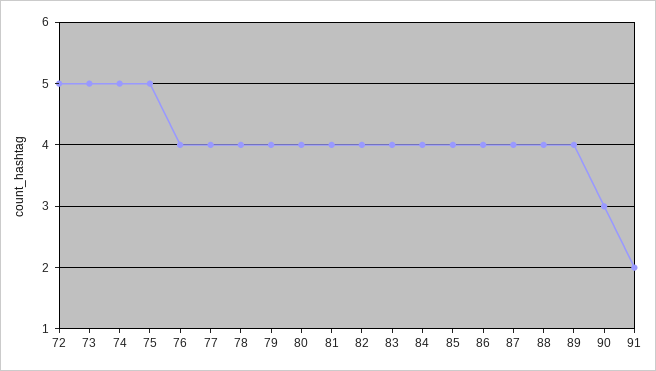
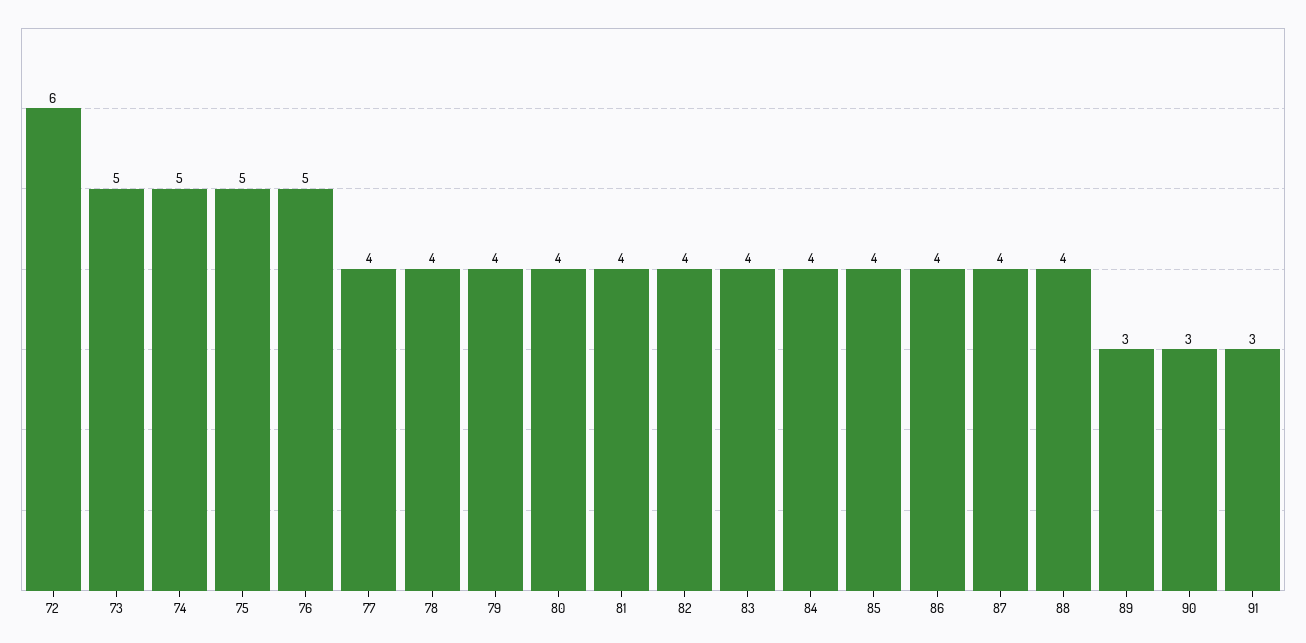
72: 5 -> 6
76: 4 -> 5
89: 4 -> 3
91: 2 -> 3

